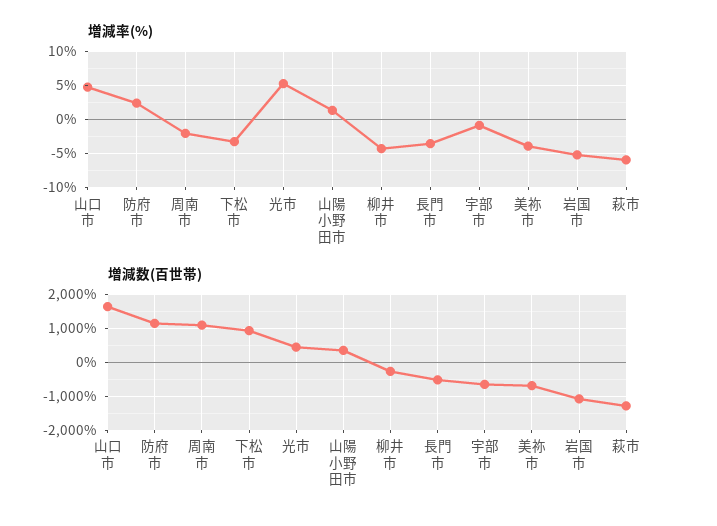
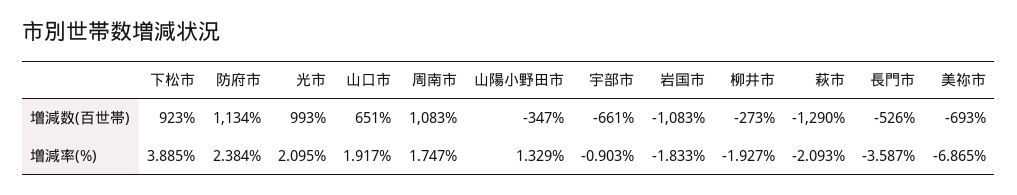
増減率(%), 山口市: 5 -> 1.917
増減率(%), 周南市: -2 -> 1.747
増減率(%), 下松市: -3 -> 3.885
増減率(%), 光市: 5 -> 2.095
増減率(%), 柳井市: -4 -> -1.927
増減率(%), 美祢市: -4 -> -6.865
増減率(%), 岩国市: -5 -> -1.833
増減率(%), 萩市: -6 -> -2.093
増減数(百世帯), 山口市: 1600 -> 651
増減数(百世帯), 光市: 400 -> 993
増減数(百世帯), 山陽小野田市: 400 -> -347

